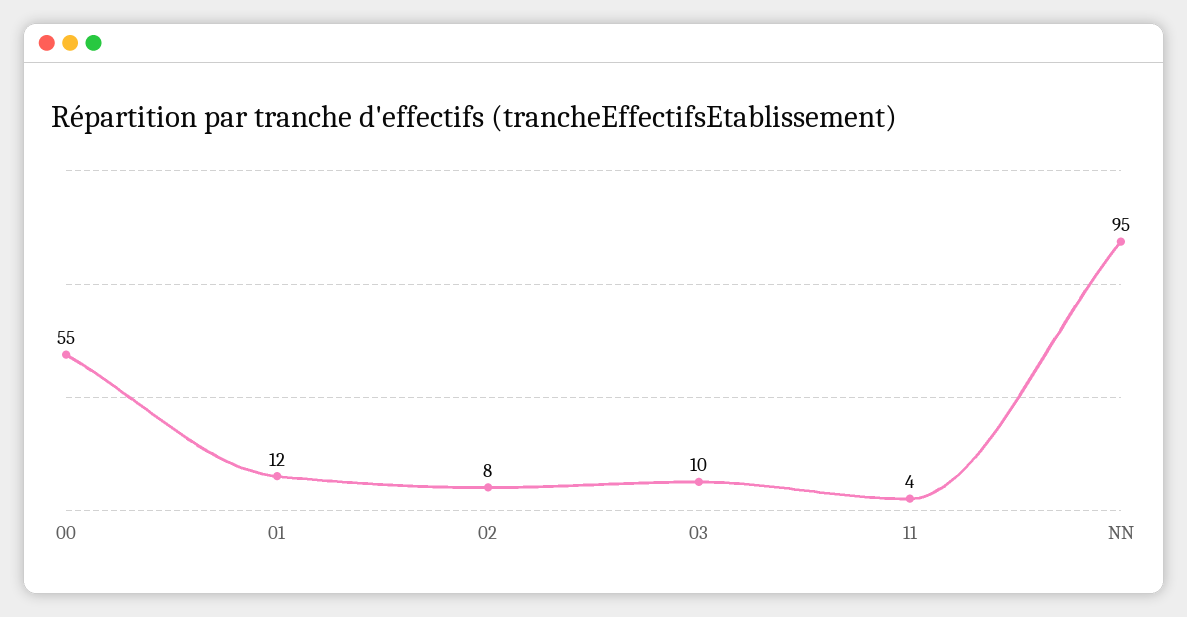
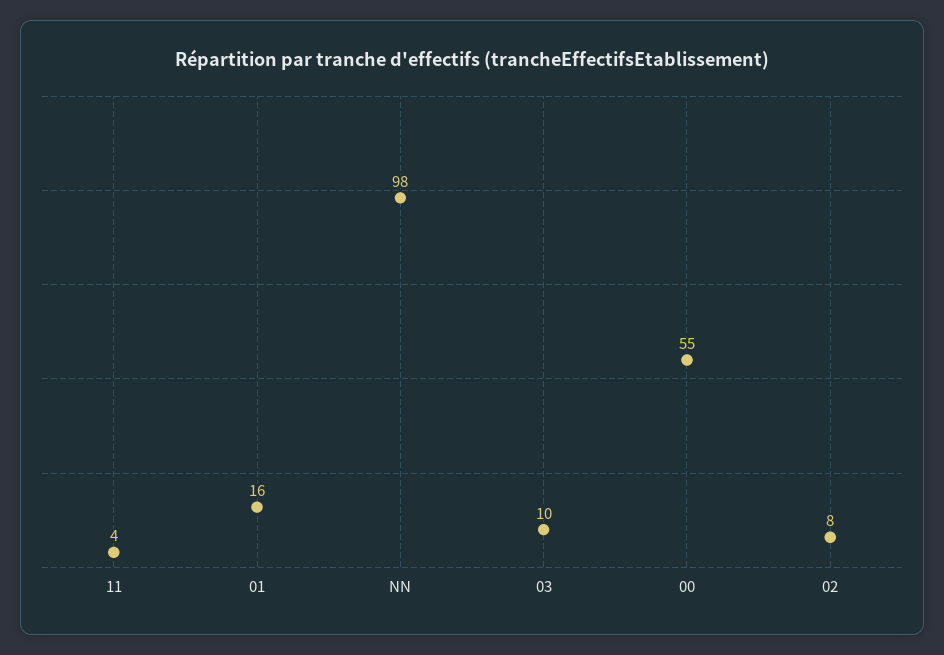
01: 12 -> 16
NN: 95 -> 98

